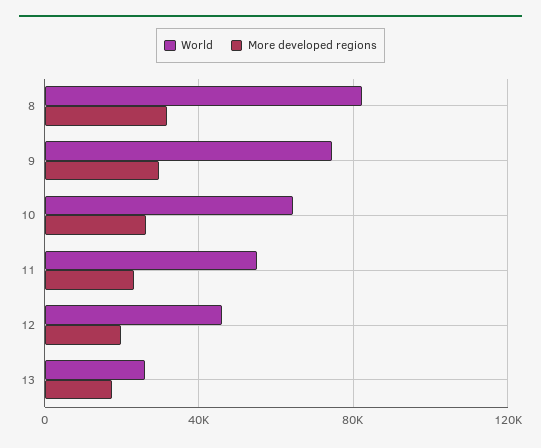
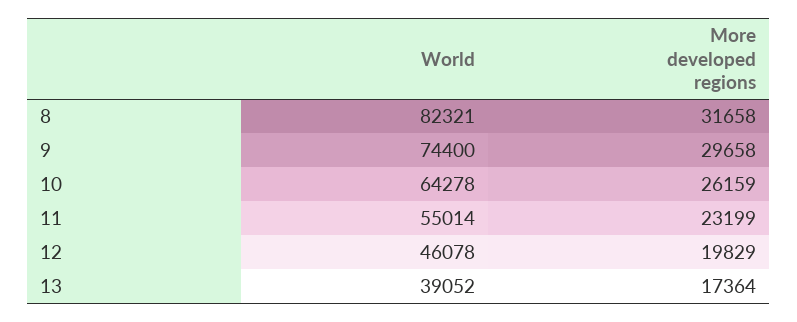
World, 13: 25000 -> 39052

